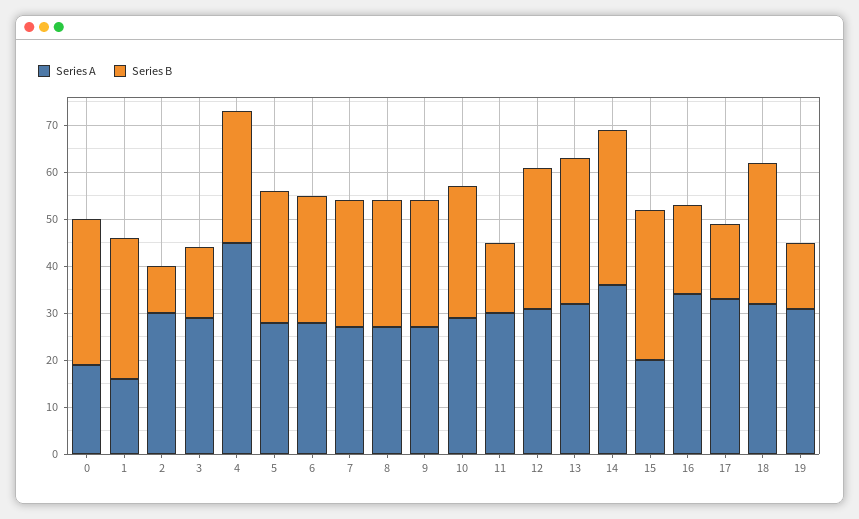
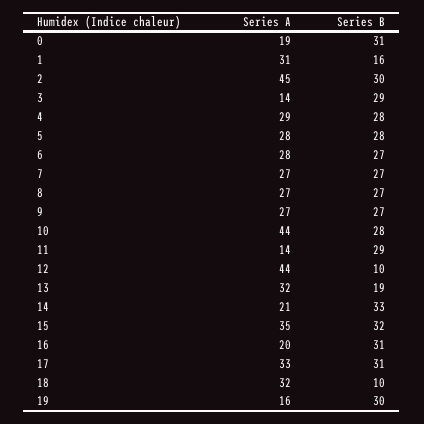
Series A, 1: 15 -> 31
Series B, 1: 30 -> 16
Series A, 2: 30 -> 45
Series B, 2: 10 -> 30
Series A, 3: 30 -> 14
Series B, 3: 15 -> 29
Series A, 4: 45 -> 29
Series A, 10: 30 -> 44
Series A, 11: 30 -> 14
Series B, 11: 15 -> 29
Series A, 12: 30 -> 44
Series B, 12: 30 -> 10
Series B, 13: 30 -> 19
Series A, 14: 35 -> 21
Series A, 15: 20 -> 35
Series A, 16: 35 -> 20
Series B, 16: 20 -> 31
Series B, 17: 15 -> 31
Series B, 18: 30 -> 10
Series A, 19: 30 -> 16
Series B, 19: 15 -> 30

